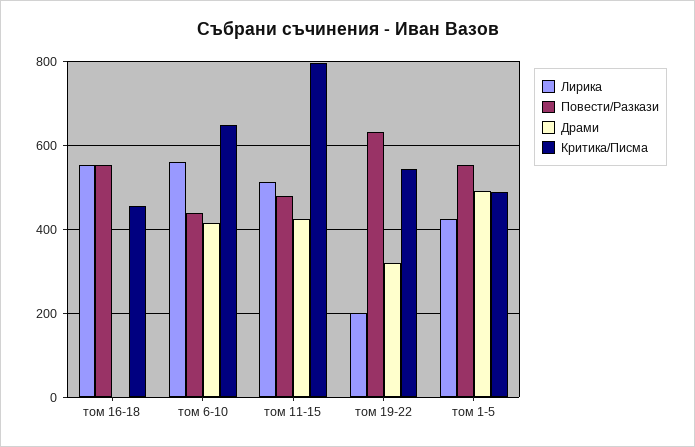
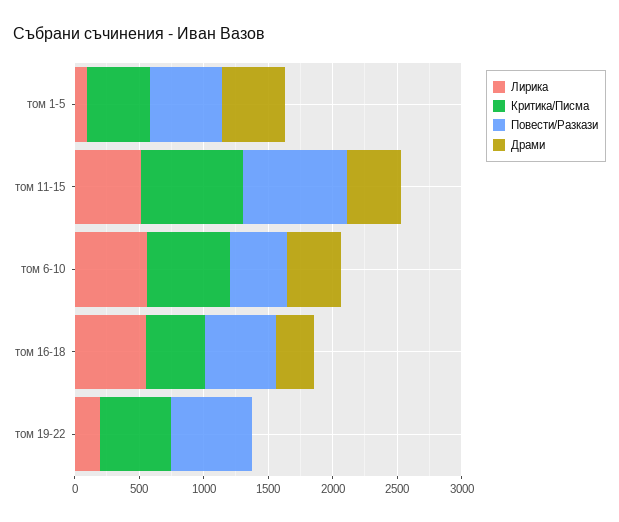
Драми, том 16-18: 0 -> 300
Повести/Разкази, том 11-15: 480 -> 800
Драми, том 19-22: 320 -> 0
Лирика, том 1-5: 420 -> 100

